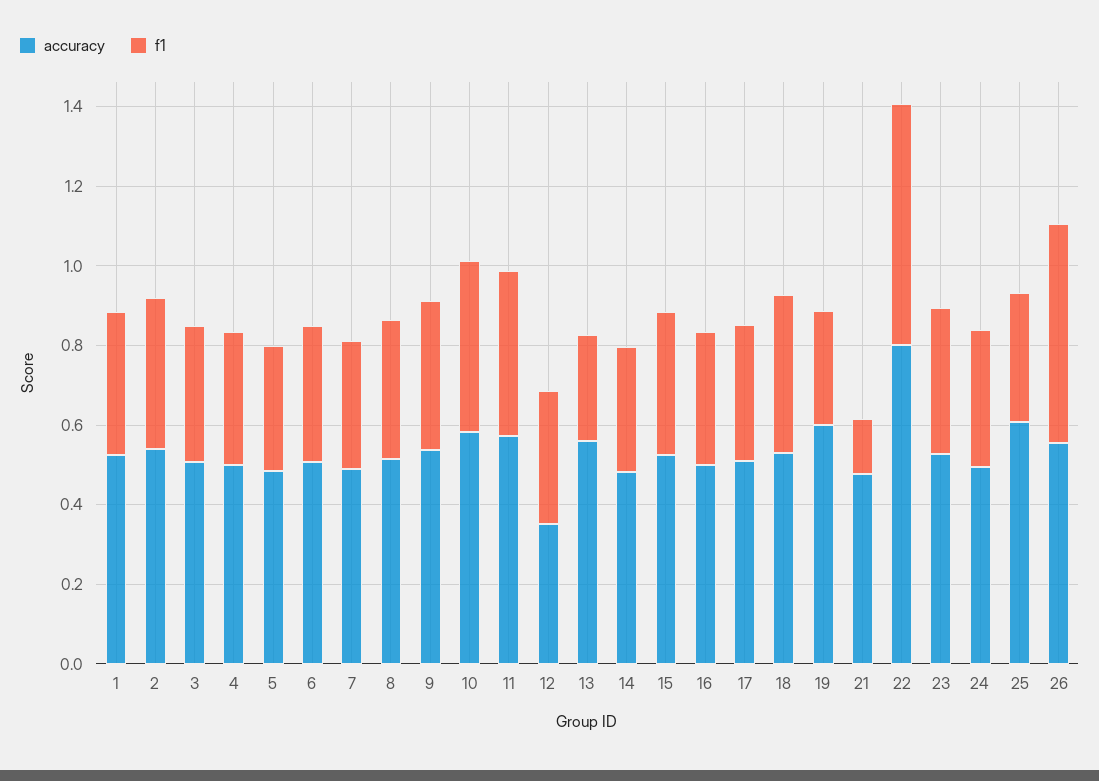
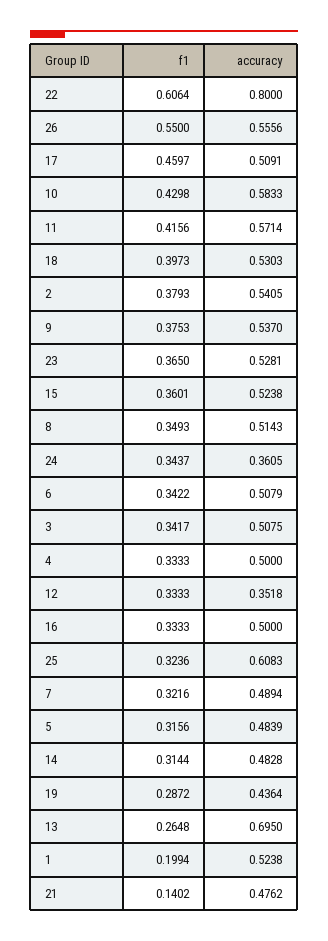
f1, 1: 0.35 -> 0.1994
accuracy, 13: 0.55 -> 0.695
f1, 17: 0.35 -> 0.4597
accuracy, 19: 0.6 -> 0.4364
accuracy, 24: 0.5 -> 0.3605

